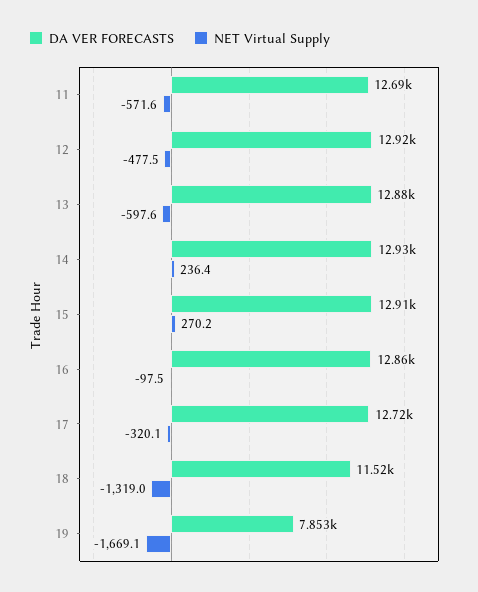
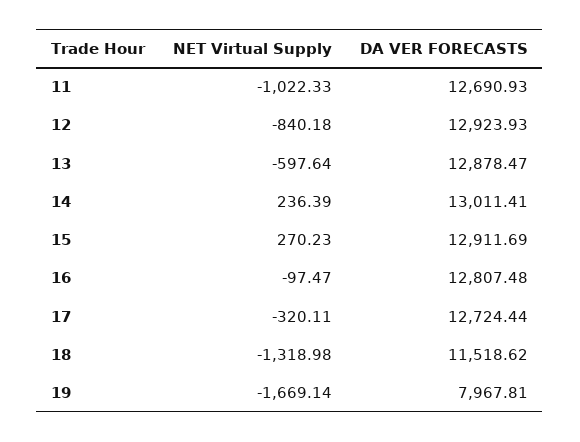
NET Virtual Supply, 11: -571.6 -> -1022.33
NET Virtual Supply, 12: -477.5 -> -840.18
DA VER FORECASTS, 14: 12930 -> 13011.41
DA VER FORECASTS, 16: 12860 -> 12807.48
DA VER FORECASTS, 19: 7853 -> 7967.81

